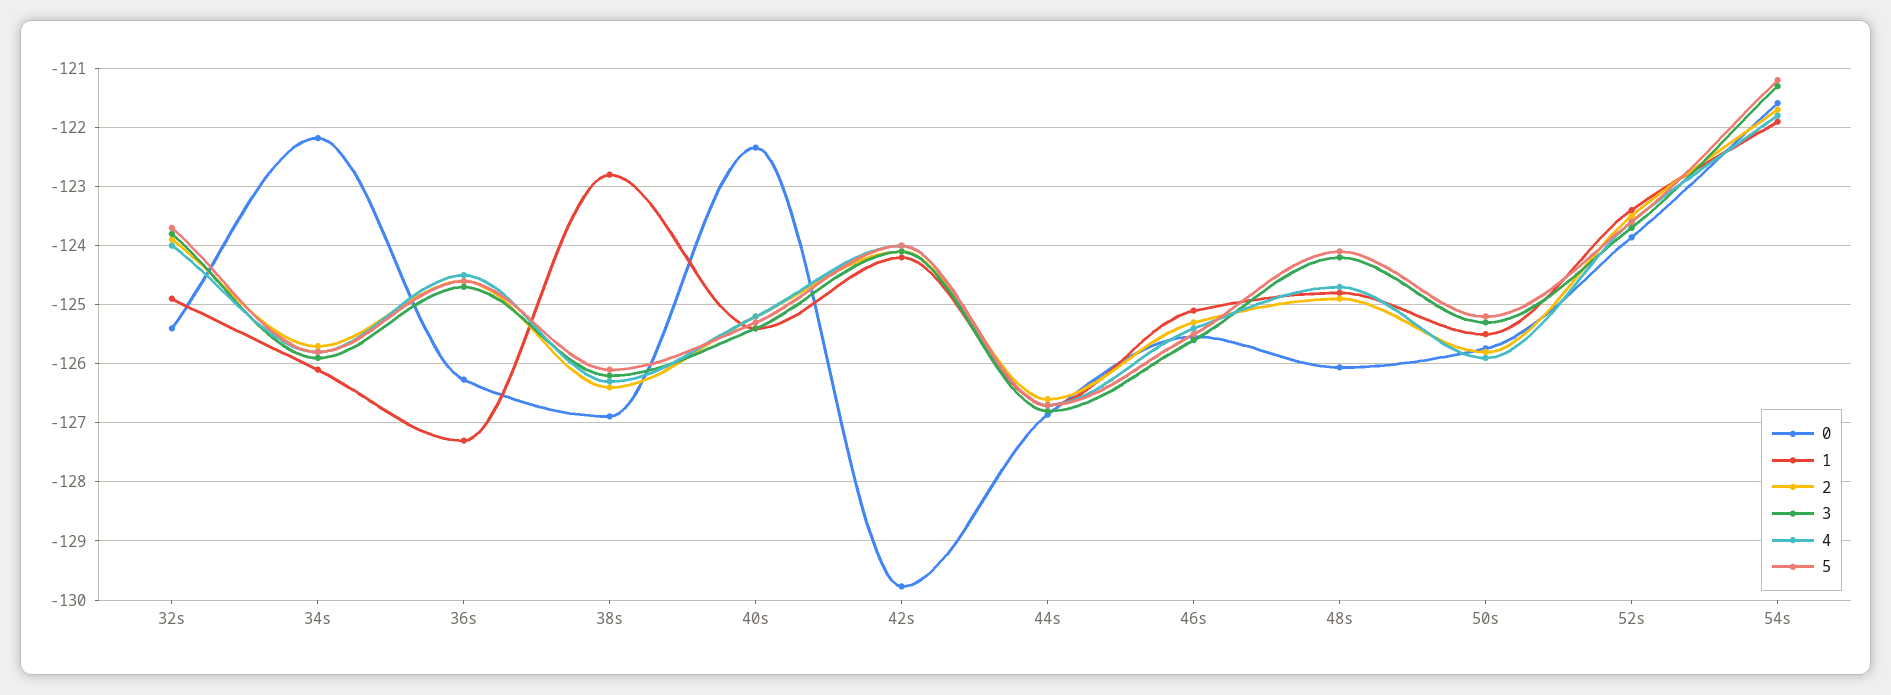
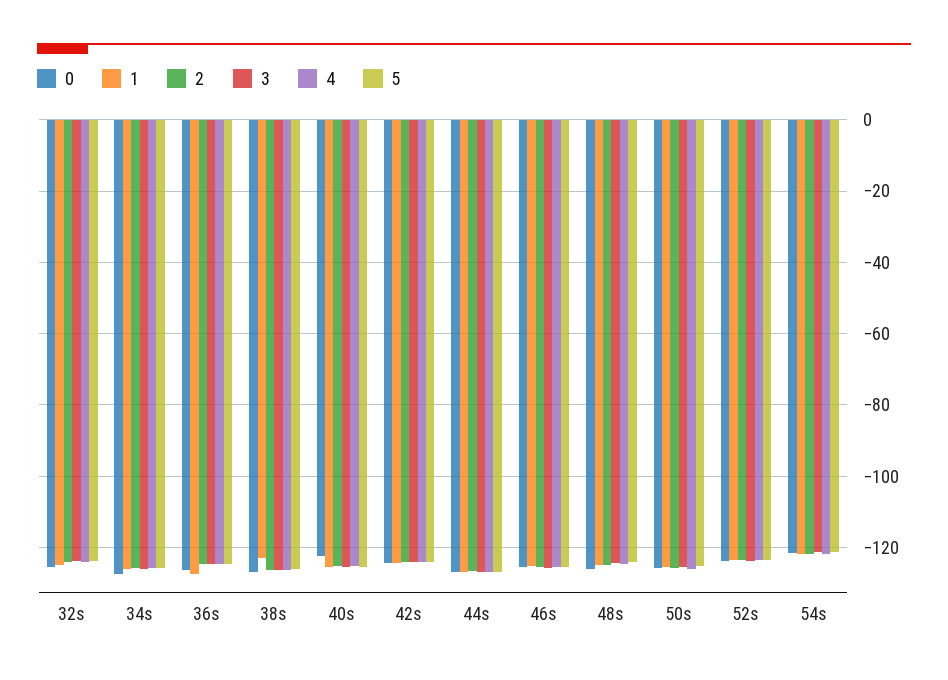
0, 34s: -122.2 -> -128
0, 42s: -129.8 -> -124

